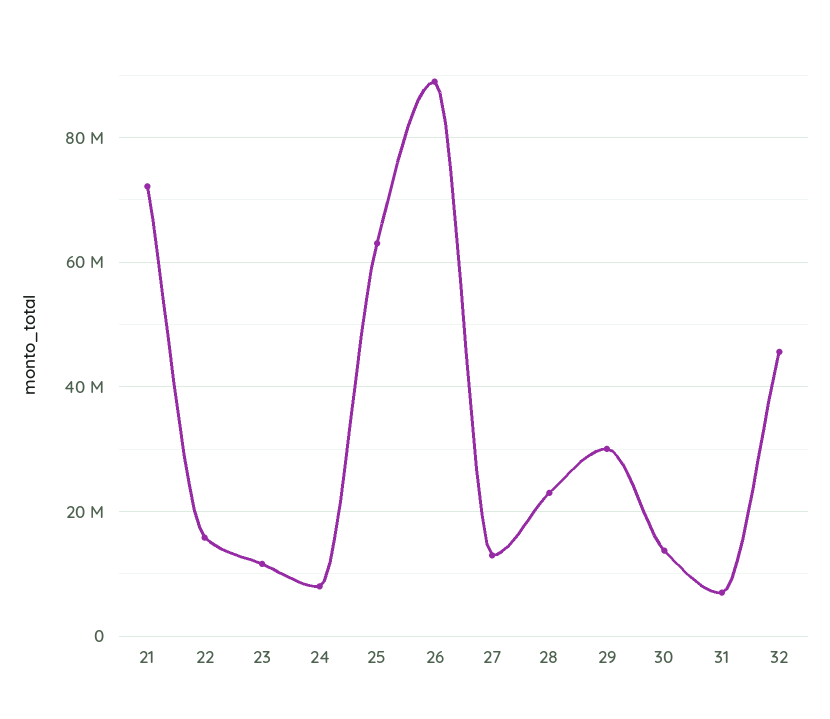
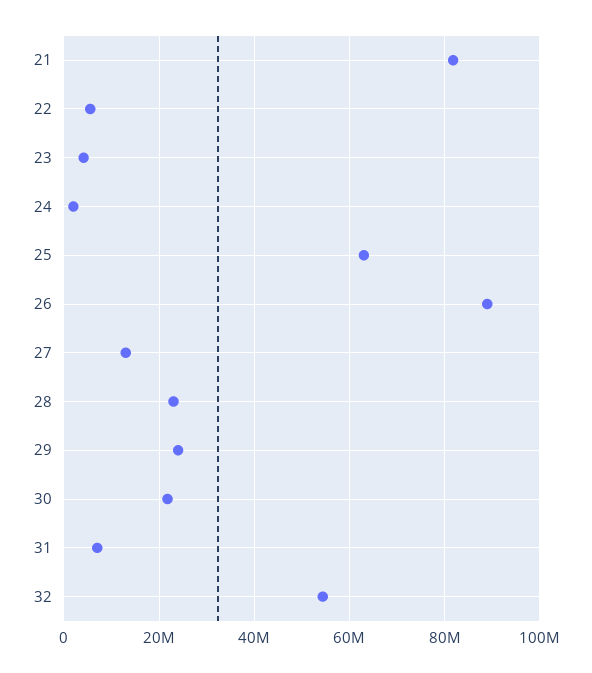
21: 72000000 -> 82000000
22: 16000000 -> 6000000
23: 12000000 -> 4000000
24: 8000000 -> 2000000
29: 30000000 -> 24000000
30: 14000000 -> 22000000
32: 46000000 -> 54000000

